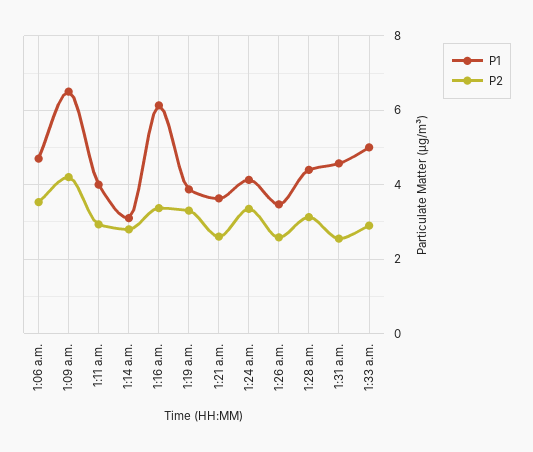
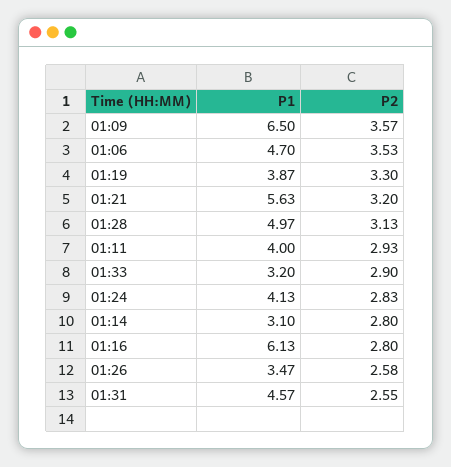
P2, 1:09 a.m.: 4.2 -> 3.57
P2, 1:16 a.m.: 3.4 -> 2.8
P1, 1:21 a.m.: 3.6 -> 5.63
P2, 1:21 a.m.: 2.6 -> 3.2
P2, 1:24 a.m.: 3.4 -> 2.83
P1, 1:28 a.m.: 4.4 -> 4.97
P1, 1:33 a.m.: 5 -> 3.2

